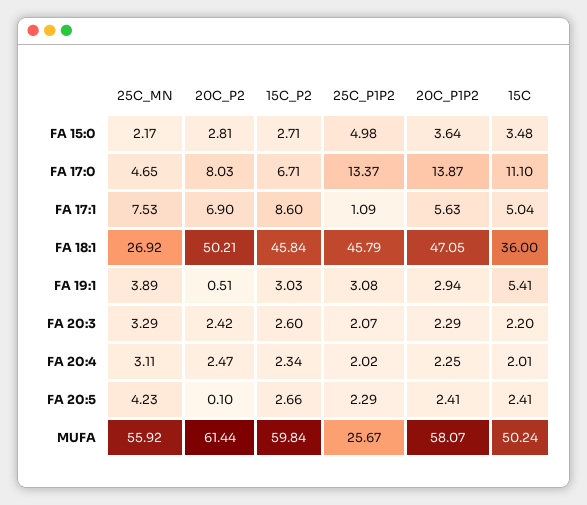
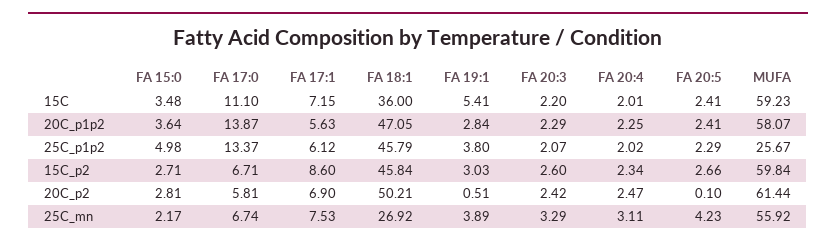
25C_MN, FA 17:0: 4.65 -> 6.74
20C_P2, FA 17:0: 8.03 -> 5.81
25C_P1P2, FA 17:1: 1.09 -> 6.12
15C, FA 17:1: 5.04 -> 7.15
25C_P1P2, FA 19:1: 3.08 -> 3.8
20C_P1P2, FA 19:1: 2.94 -> 2.84
15C, MUFA: 50.24 -> 59.23

